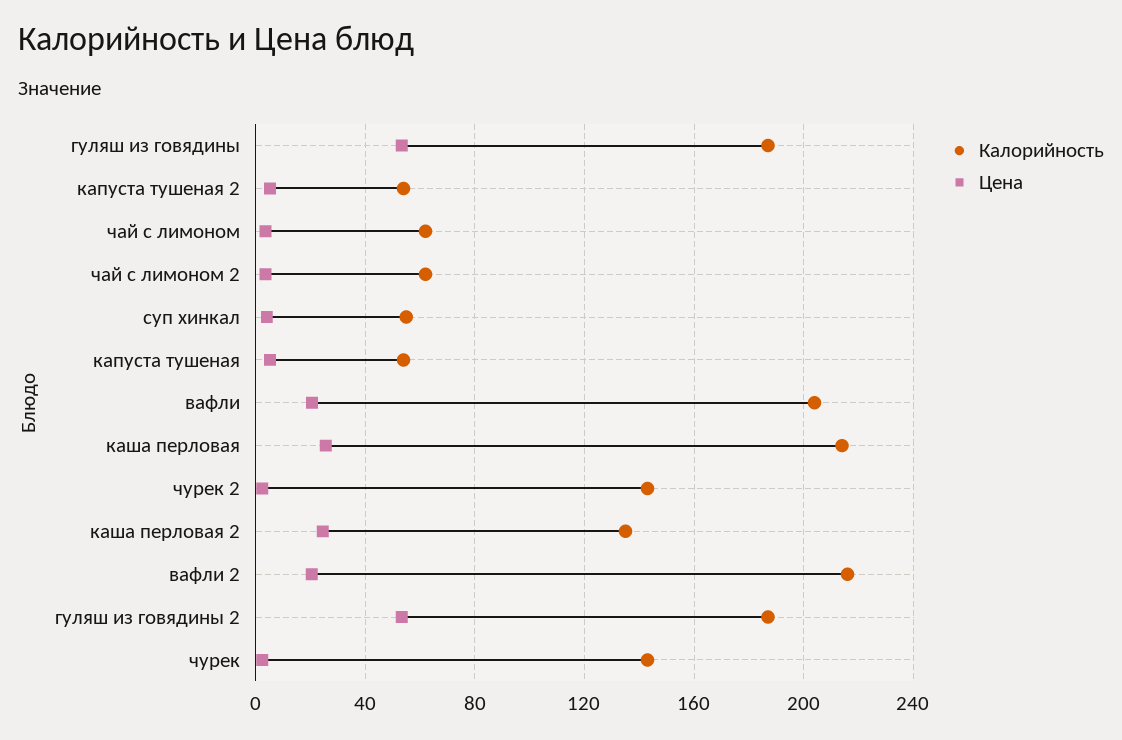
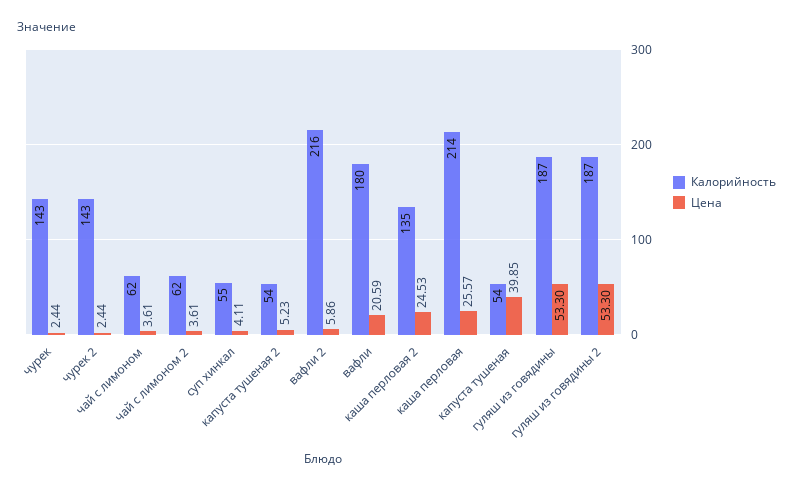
Цена, капуста тушеная: 5 -> 39.85
Калорийность, вафли: 205 -> 180
Цена, вафли 2: 20 -> 5.86

